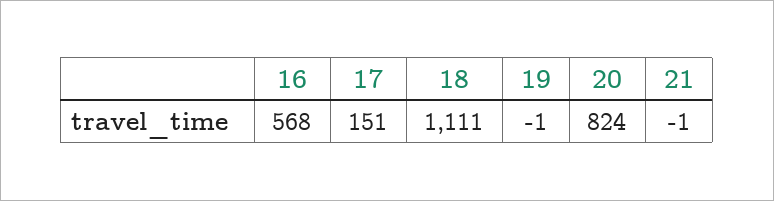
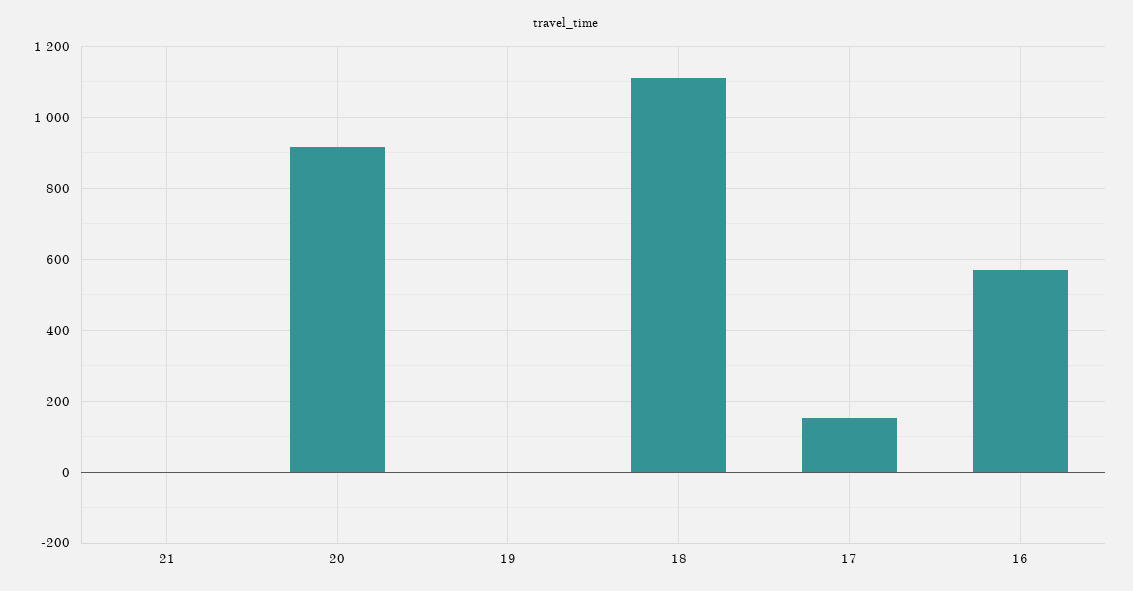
20: 824 -> 920

